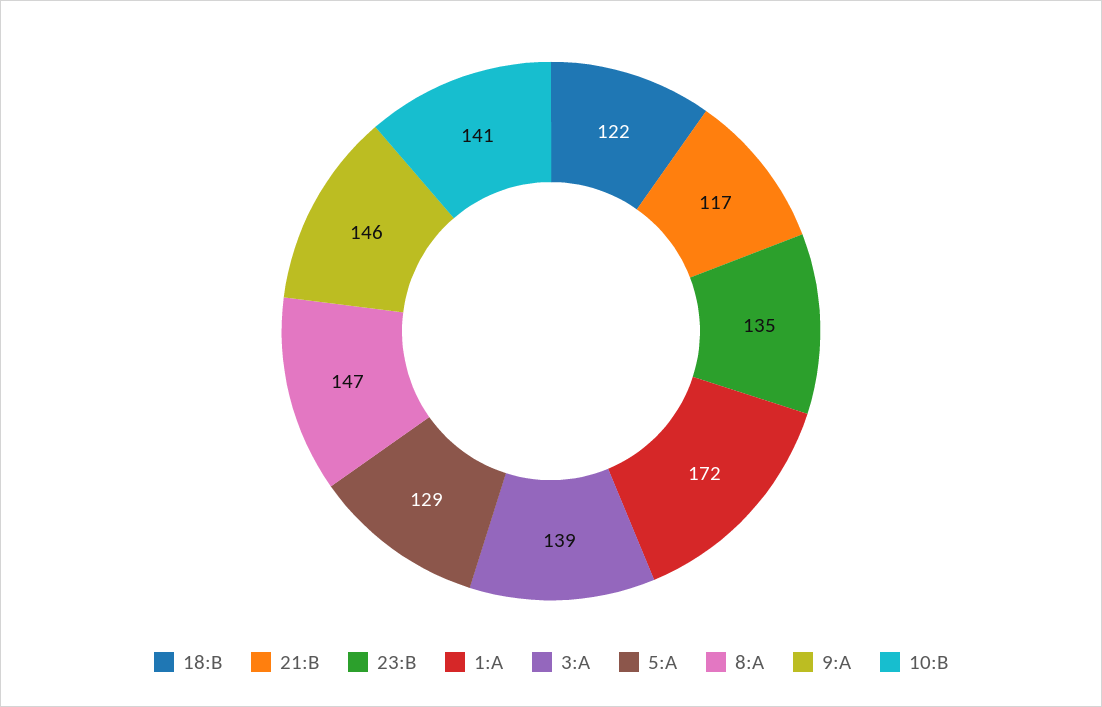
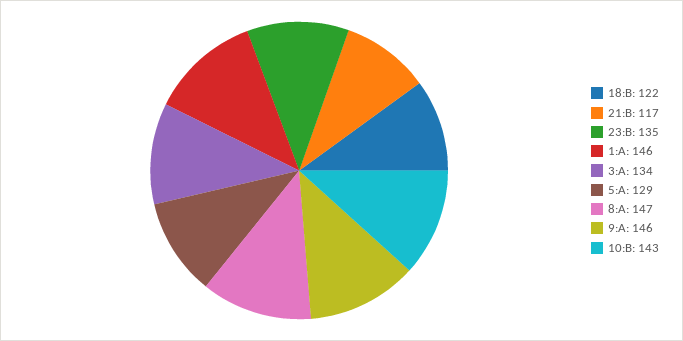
1:A: 172 -> 146
3:A: 139 -> 134
10:B: 141 -> 143

